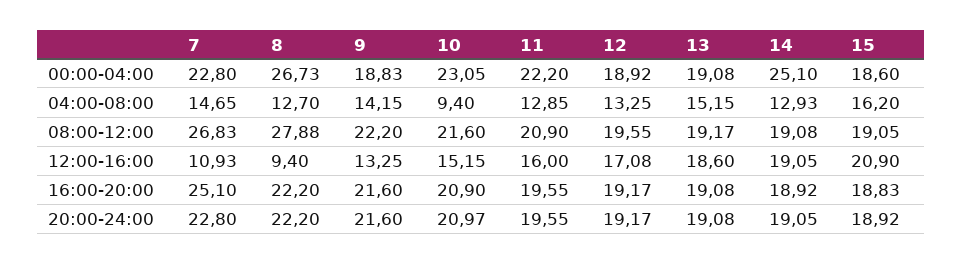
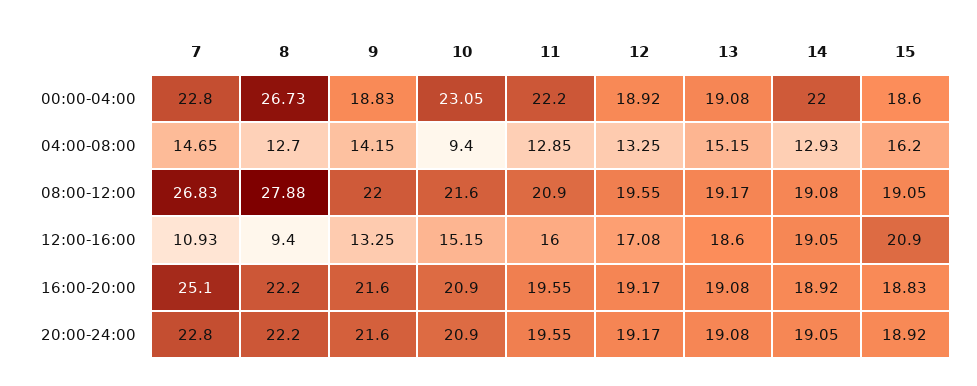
14, 00:00-04:00: 25.1 -> 22
9, 08:00-12:00: 22.2 -> 22
10, 20:00-24:00: 20.97 -> 20.9

